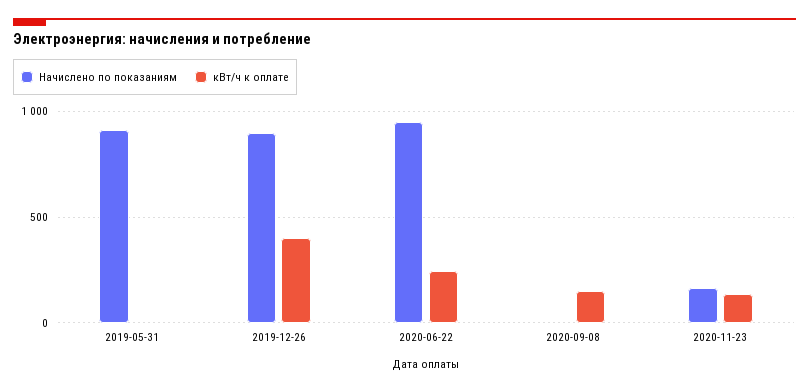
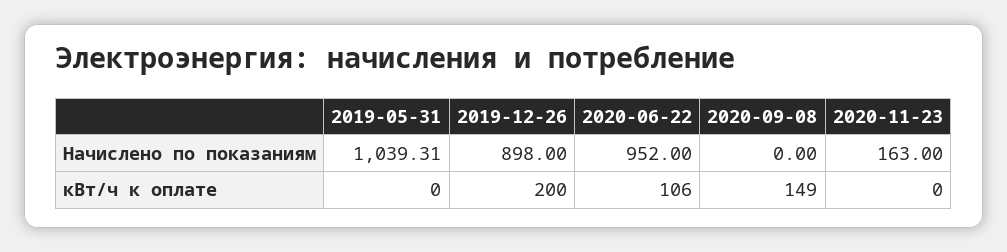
Начислено по показаниям, 2019-05-31: 900 -> 1039.31
кВт/ч к оплате, 2019-12-26: 400 -> 200
кВт/ч к оплате, 2020-06-22: 250 -> 106
кВт/ч к оплате, 2020-11-23: 150 -> 0

